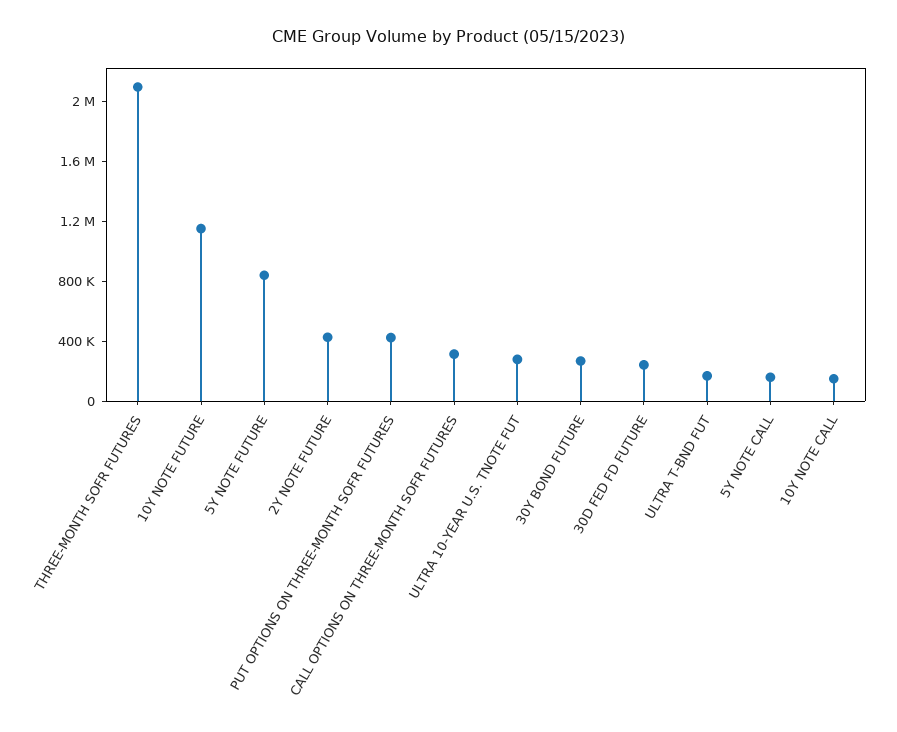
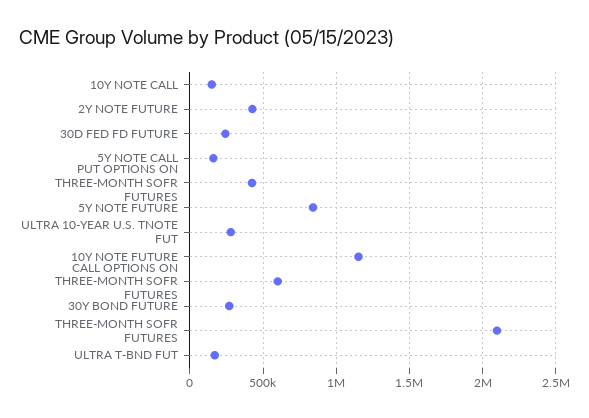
CALL OPTIONS ON THREE-MONTH SOFR FUTURES: 300000 -> 600000

